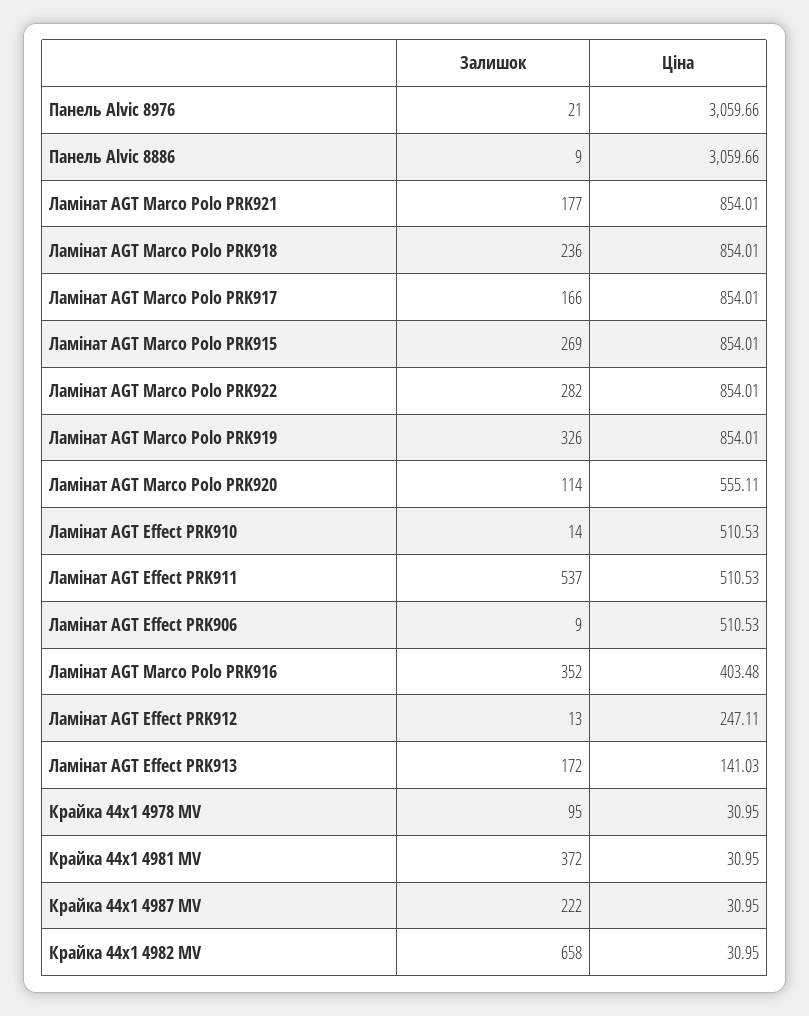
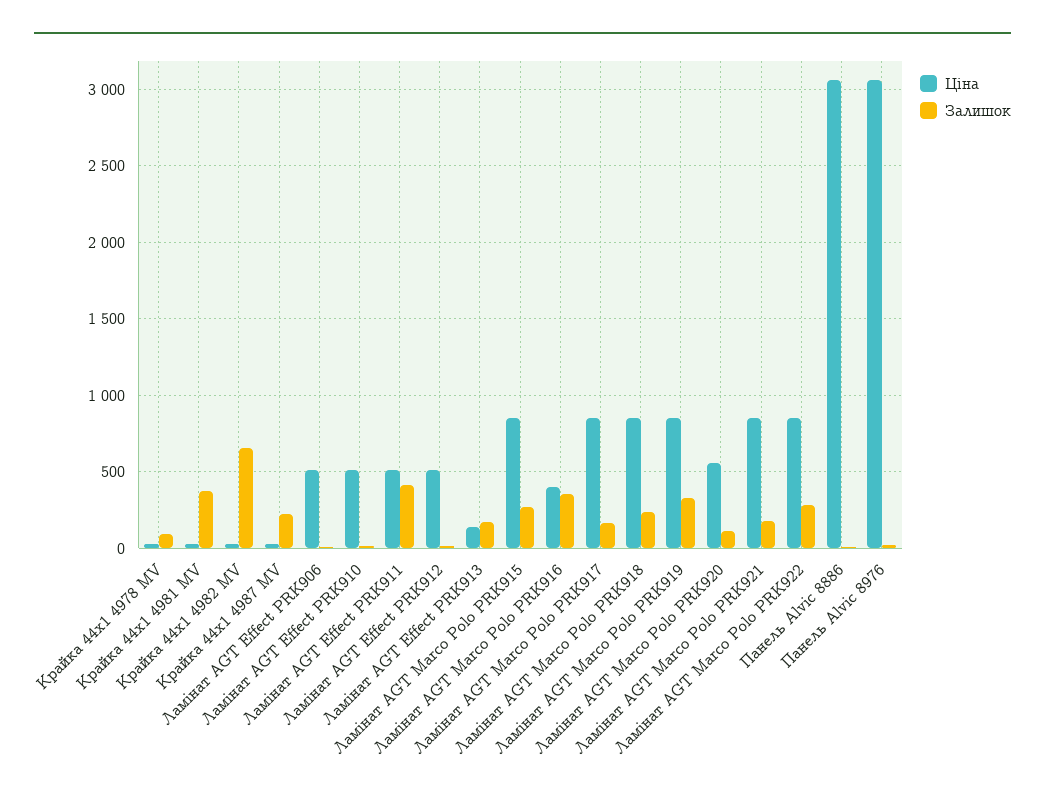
Залишок, Ламінат AGT Effect PRK911: 537 -> 400
Ціна, Ламінат AGT Effect PRK912: 247.11 -> 500

